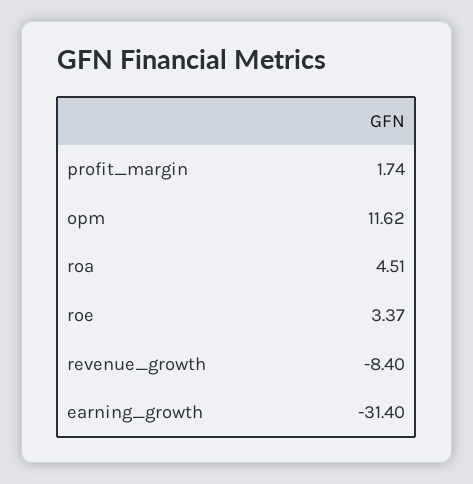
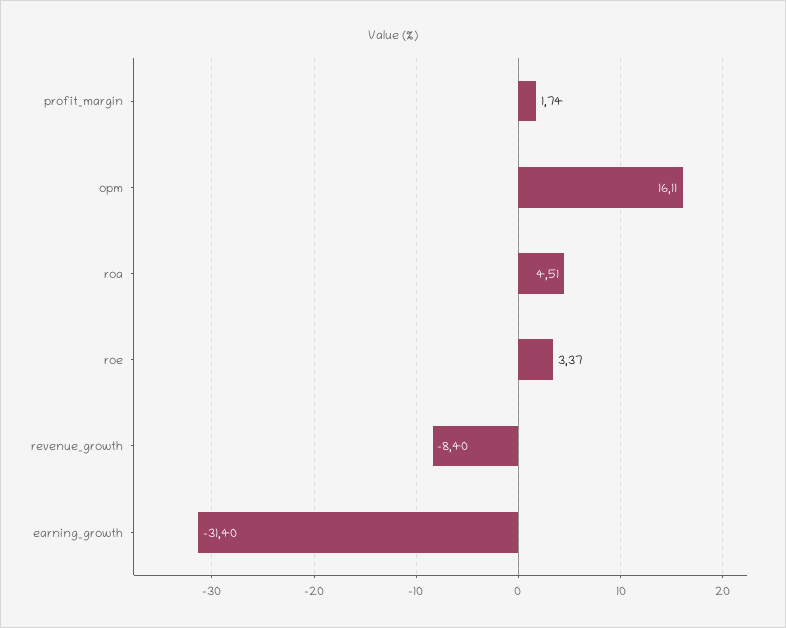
opm: 11.62 -> 16.11

